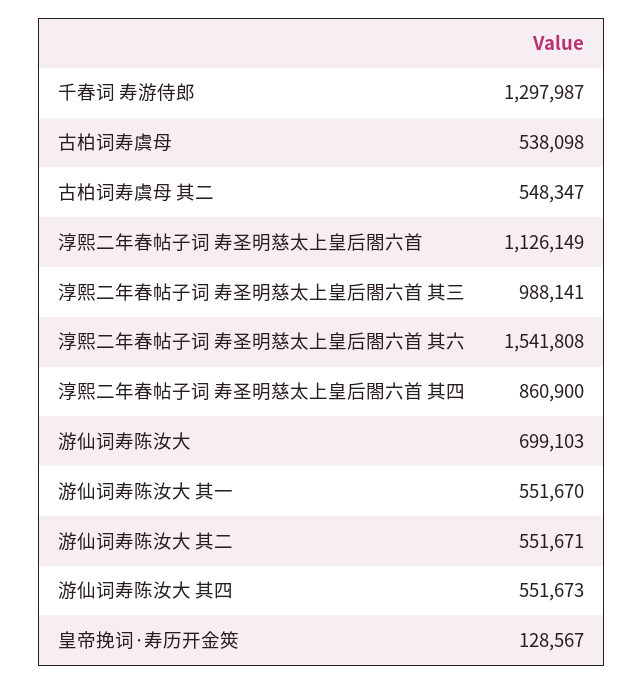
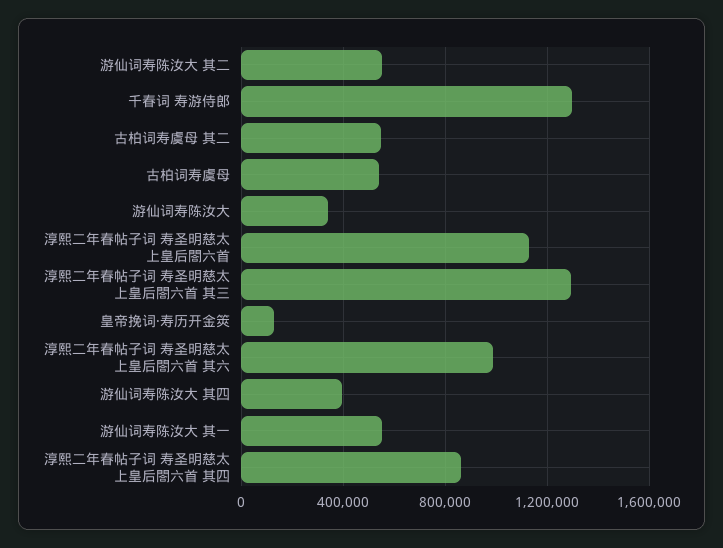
淳熙二年春帖子词 寿圣明慈太上皇后閤六首 其三: 988141 -> 1300000
淳熙二年春帖子词 寿圣明慈太上皇后閤六首 其六: 1541808 -> 1000000
游仙词寿陈汝大: 699103 -> 350000
游仙词寿陈汝大 其四: 551673 -> 400000

